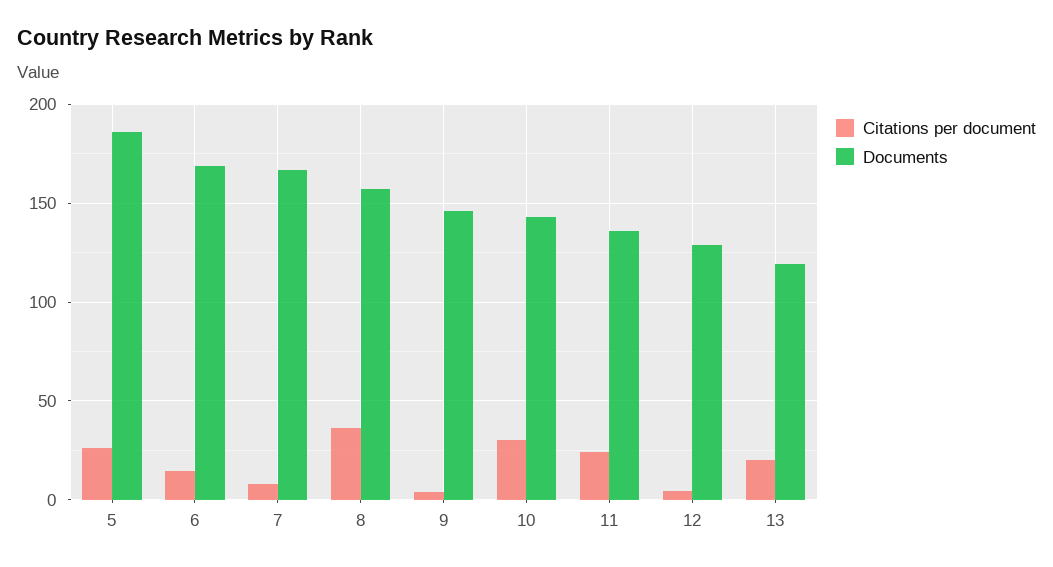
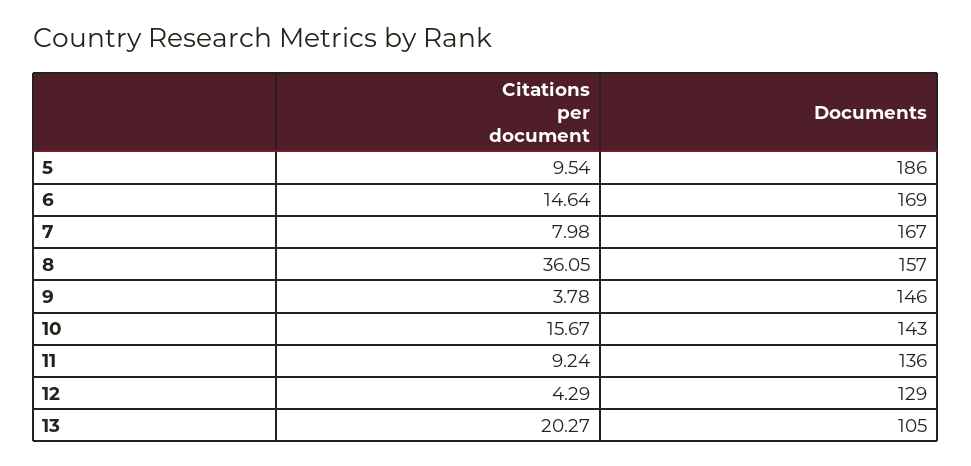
Citations per document, 5: 25 -> 9.54
Citations per document, 10: 30 -> 15.67
Citations per document, 11: 25 -> 9.24
Documents, 13: 120 -> 105

